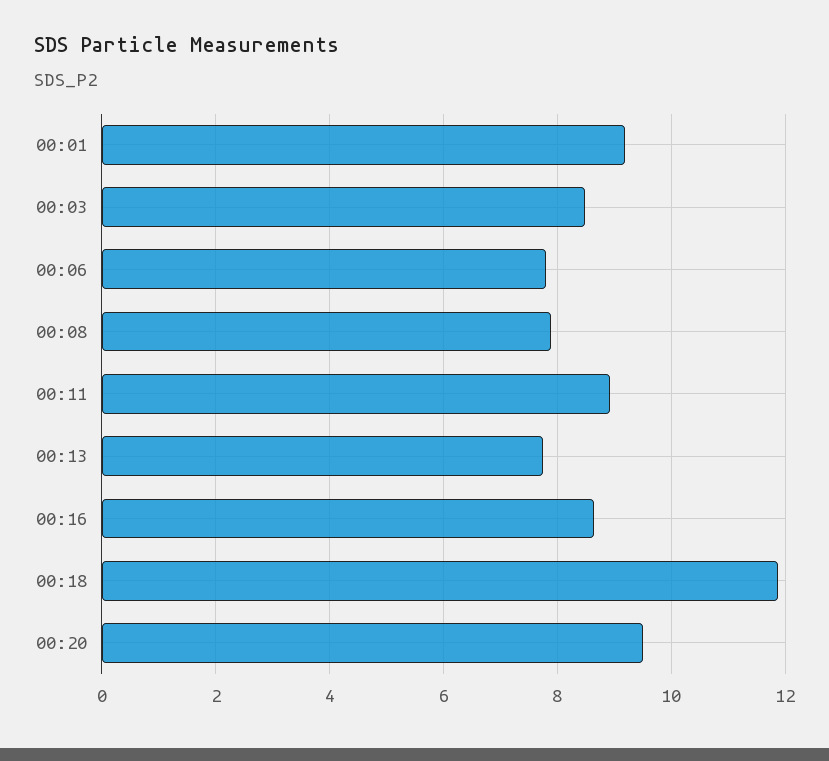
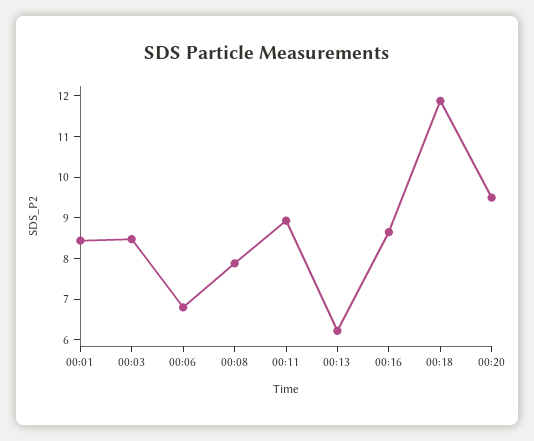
00:01: 9.2 -> 8.4
00:06: 7.8 -> 6.8
00:13: 7.8 -> 6.2

